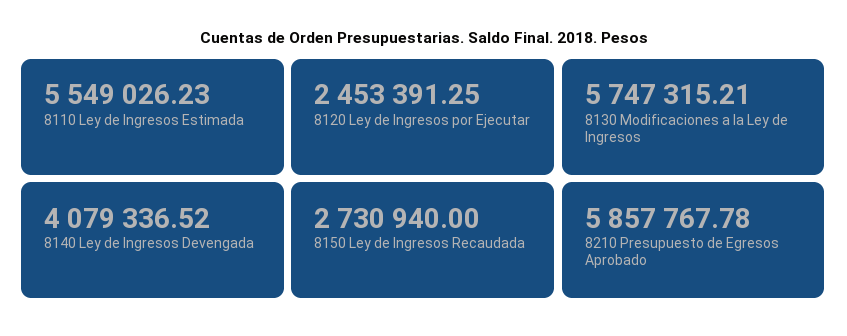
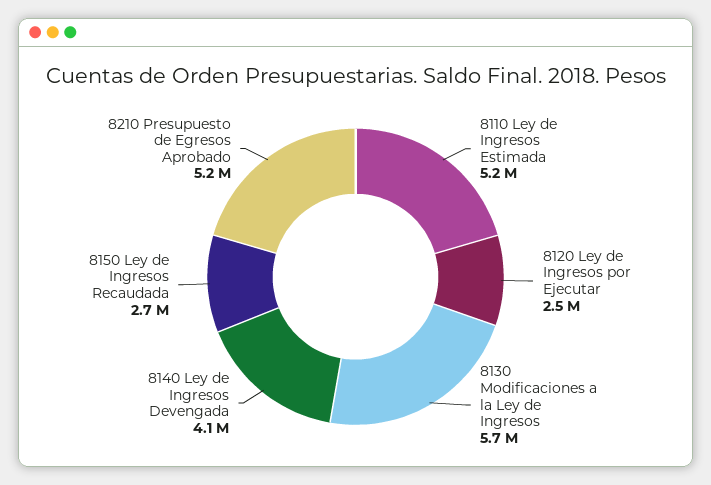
8110 Ley de Ingresos Estimada: 5549026.23 -> 5200000
8210 Presupuesto de Egresos Aprobado: 5857767.78 -> 5200000

